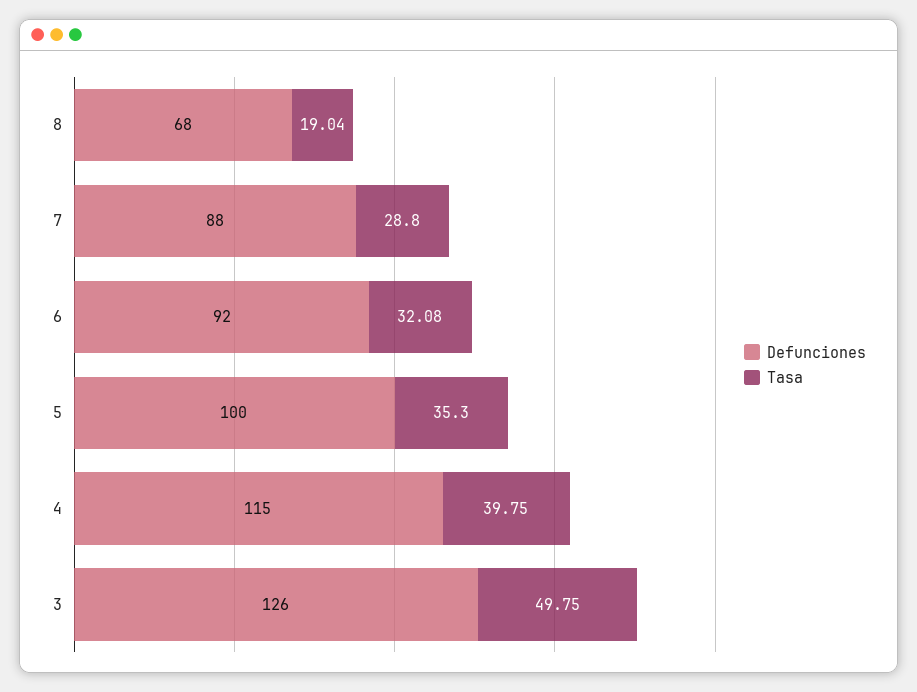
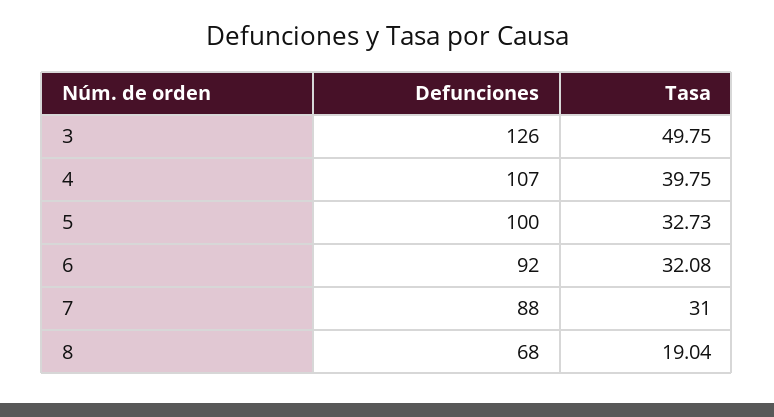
Tasa, 7: 28.8 -> 31
Tasa, 5: 35.3 -> 32.73
Defunciones, 4: 115 -> 107

